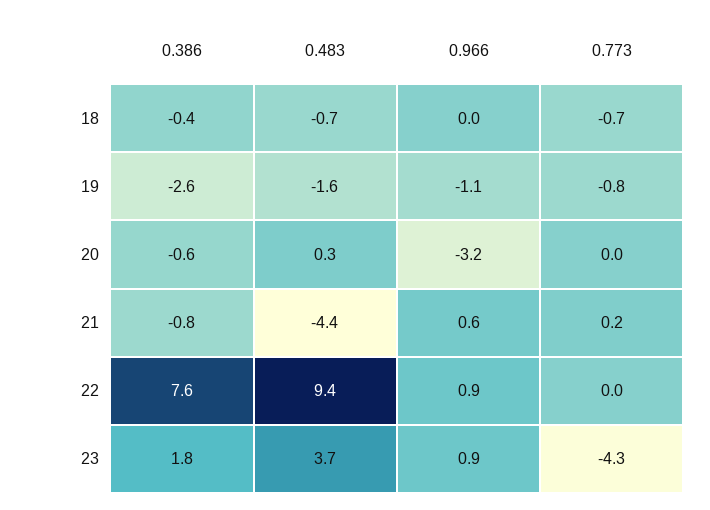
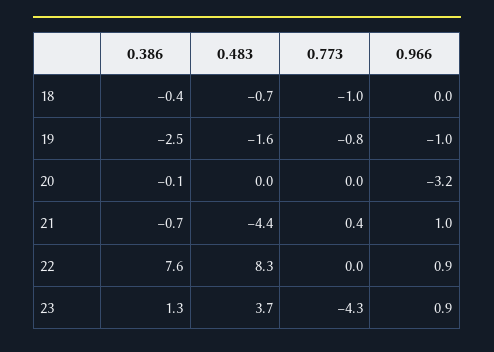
0.773, 18: -0.7 -> -1
0.386, 19: -2.6 -> -2.5
0.966, 19: -1.1 -> -1
0.386, 20: -0.6 -> -0.1
0.483, 20: 0.3 -> 0
0.386, 21: -0.8 -> -0.7
0.966, 21: 0.6 -> 1
0.773, 21: 0.2 -> 0.4
0.483, 22: 9.4 -> 8.3
0.386, 23: 1.8 -> 1.3

